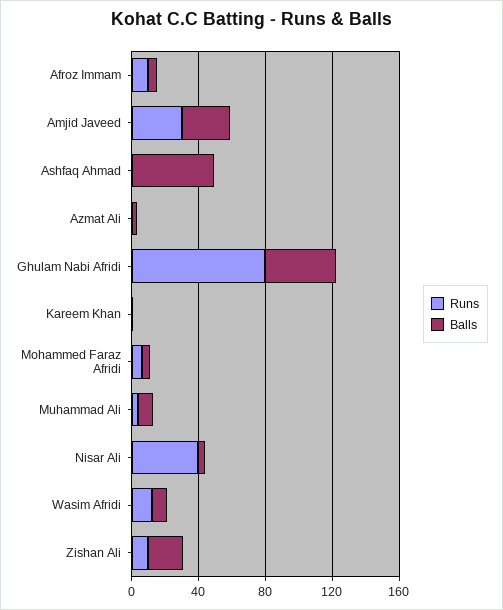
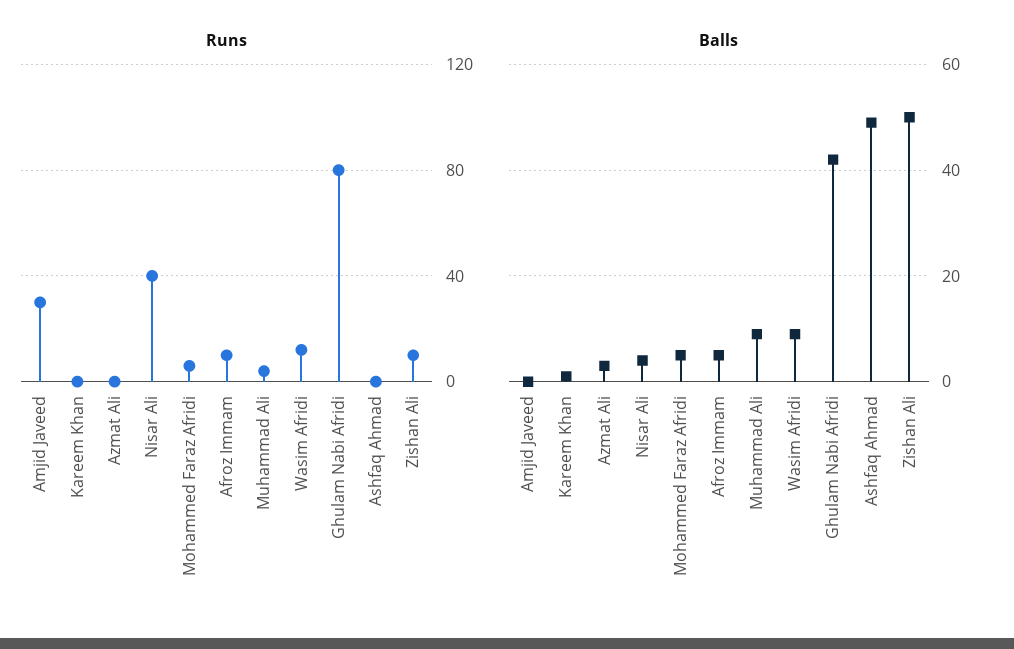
Balls, Amjid Javeed: 30 -> 0
Balls, Zishan Ali: 20 -> 50

